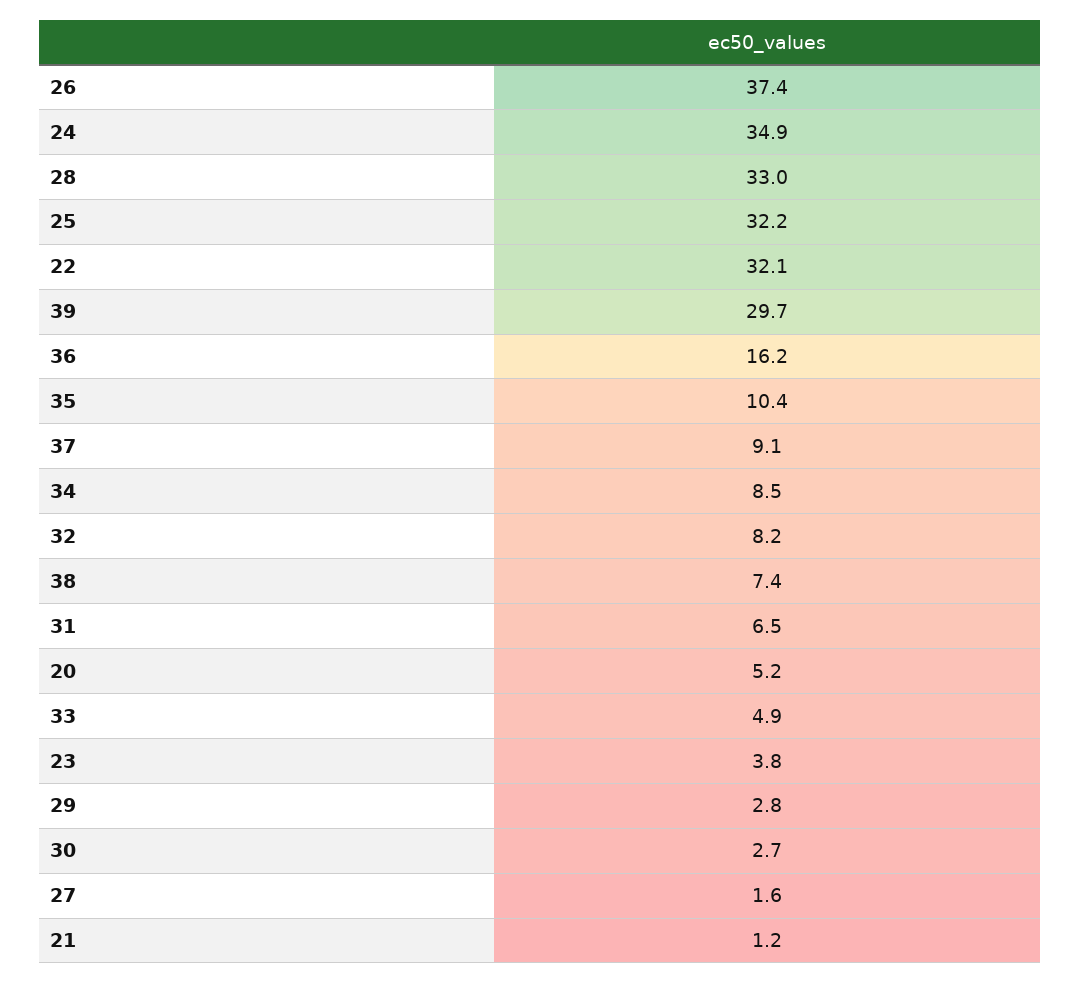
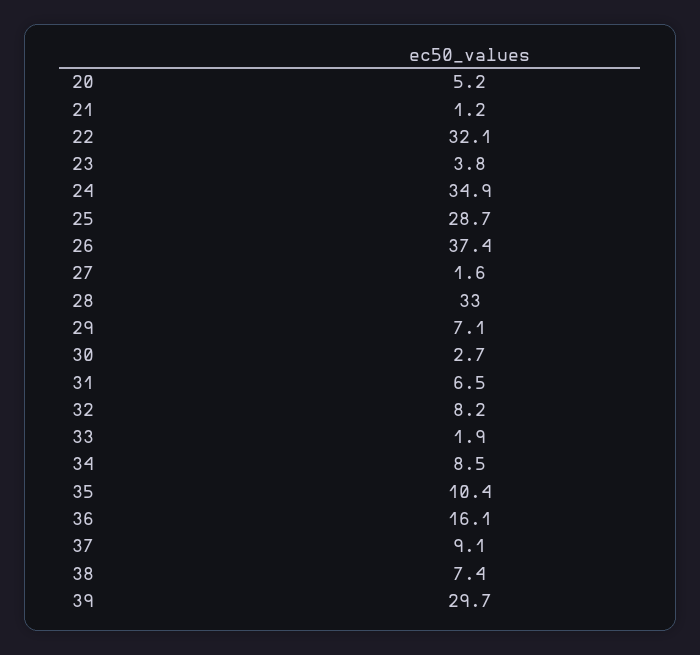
25: 32.2 -> 28.7
36: 16.2 -> 16.1
33: 4.9 -> 1.9
29: 2.8 -> 7.1

